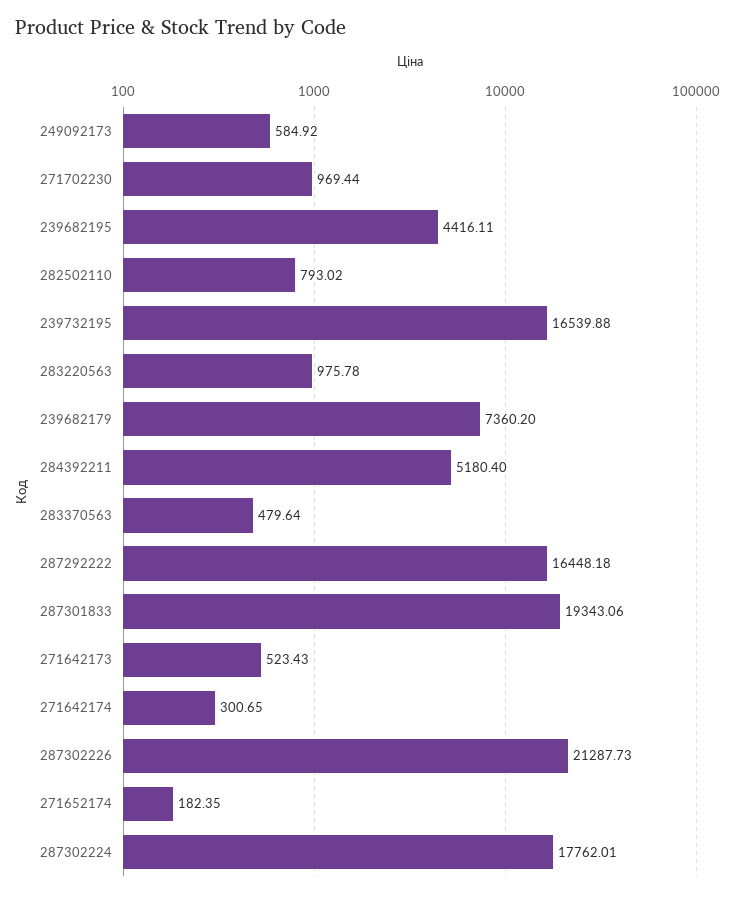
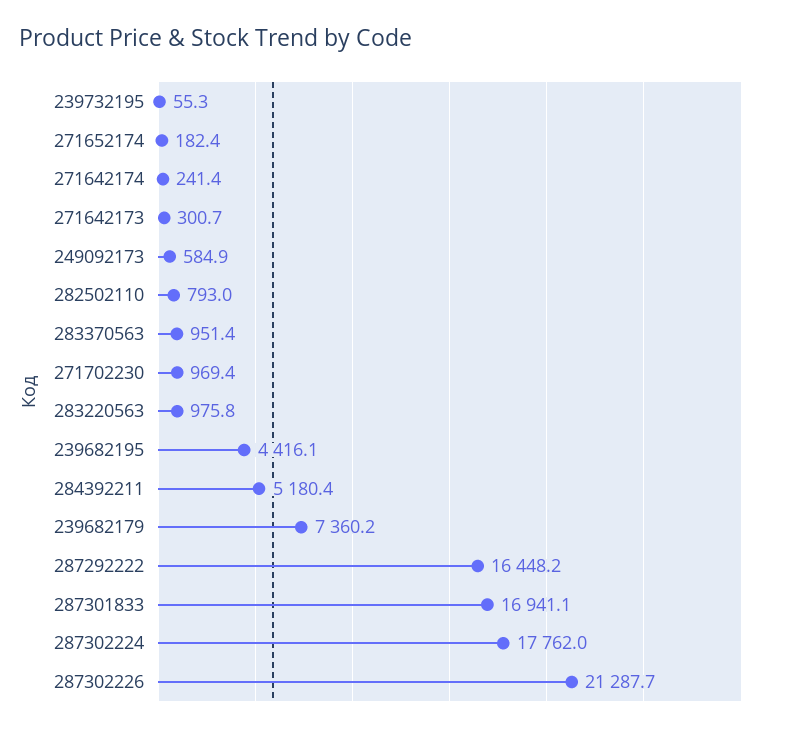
239732195: 16539.88 -> 55.3
283370563: 479.64 -> 951.4
287301833: 19343.06 -> 16941.1
271642173: 523.43 -> 300.7
271642174: 300.65 -> 241.4

